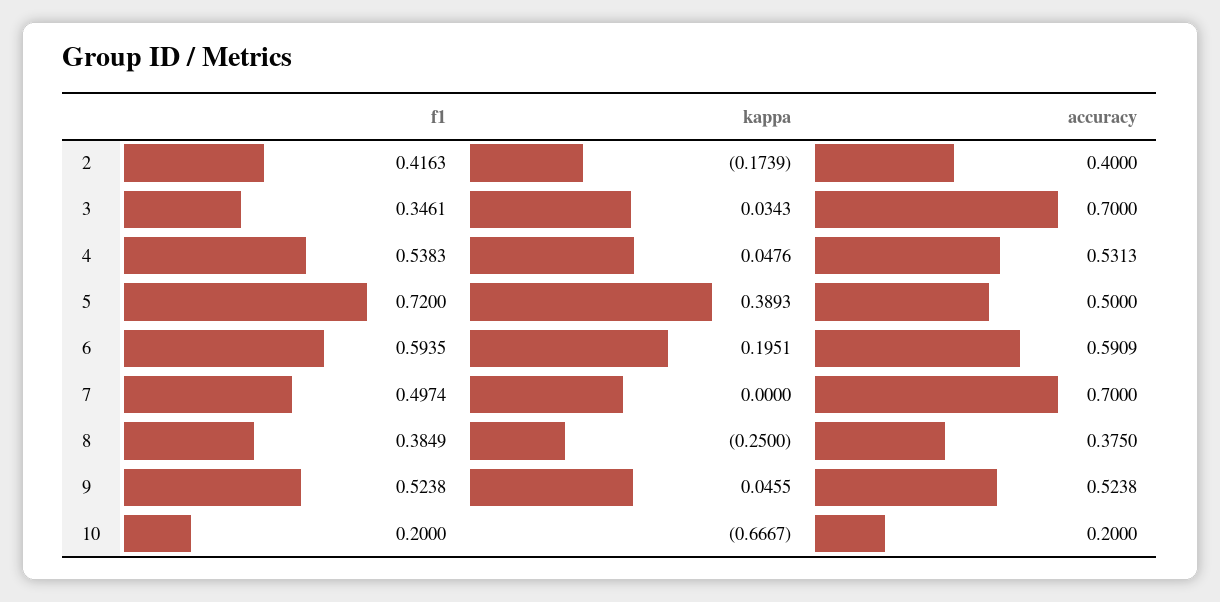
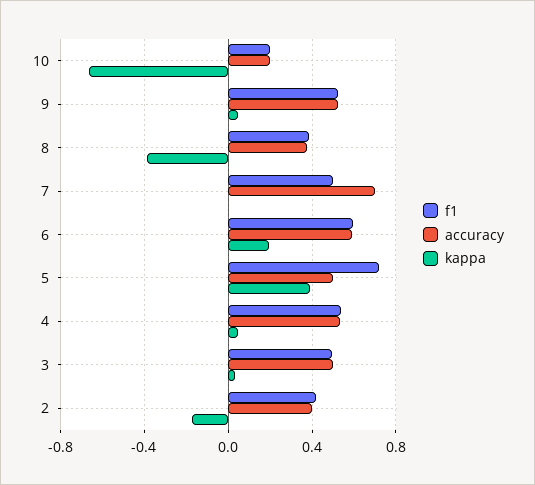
f1, 3: 0.3461 -> 0.5
accuracy, 3: 0.7 -> 0.5
kappa, 8: -0.25 -> -0.4

